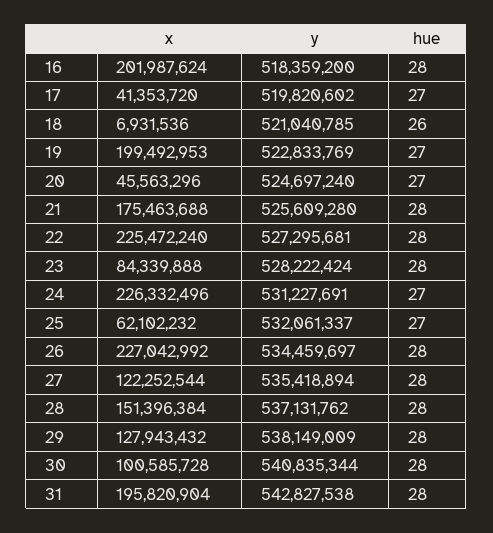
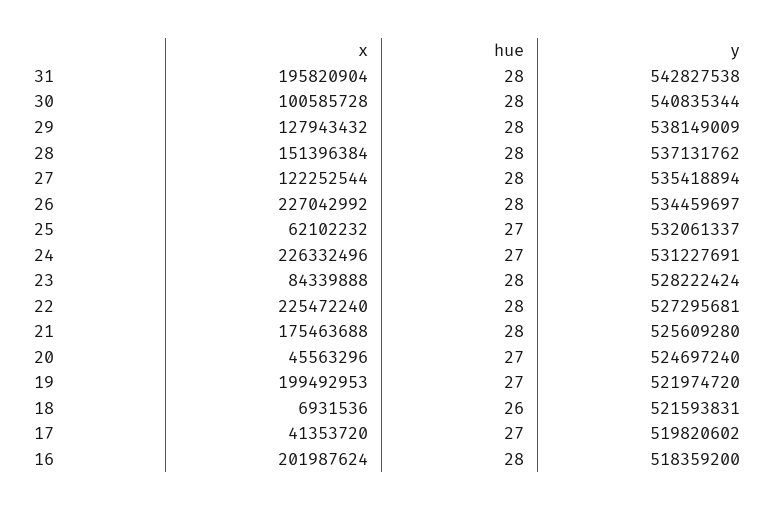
y, 18: 521040785 -> 521593831
y, 19: 522833769 -> 521974720

